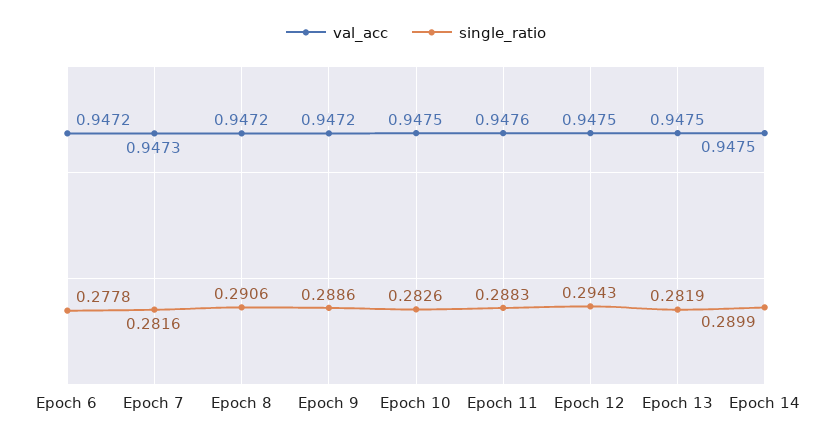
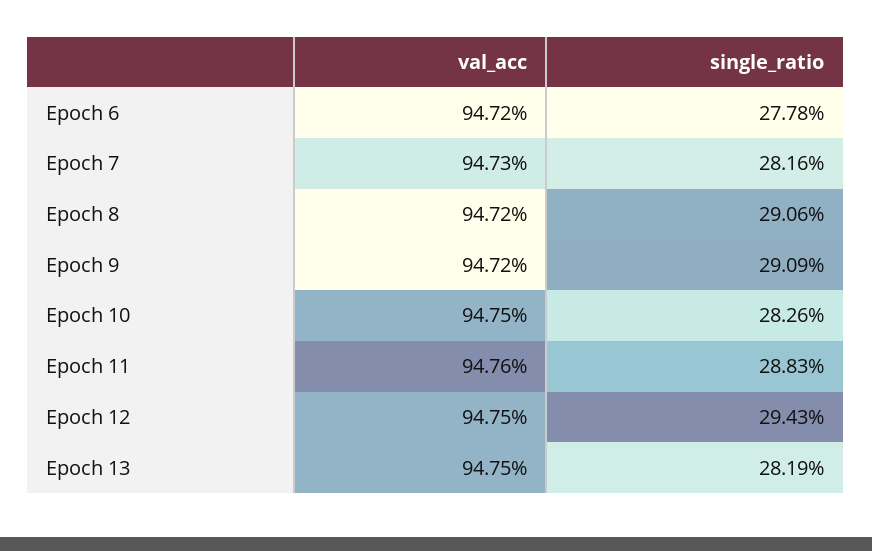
single_ratio, Epoch 9: 0.2886 -> 0.2909
val_acc, Epoch 14: 0.9475 -> none
single_ratio, Epoch 14: 0.2899 -> none

